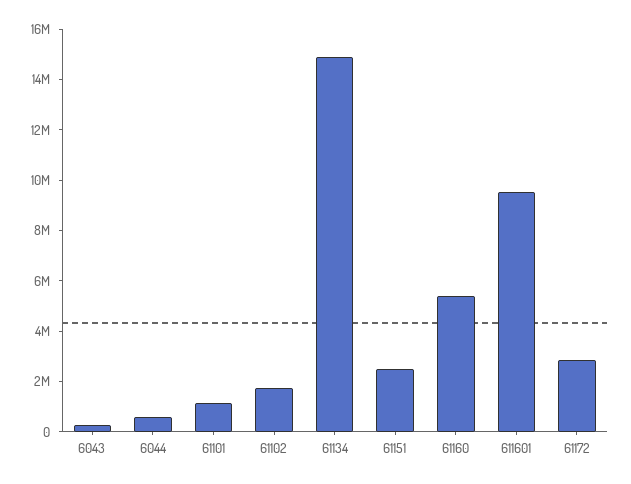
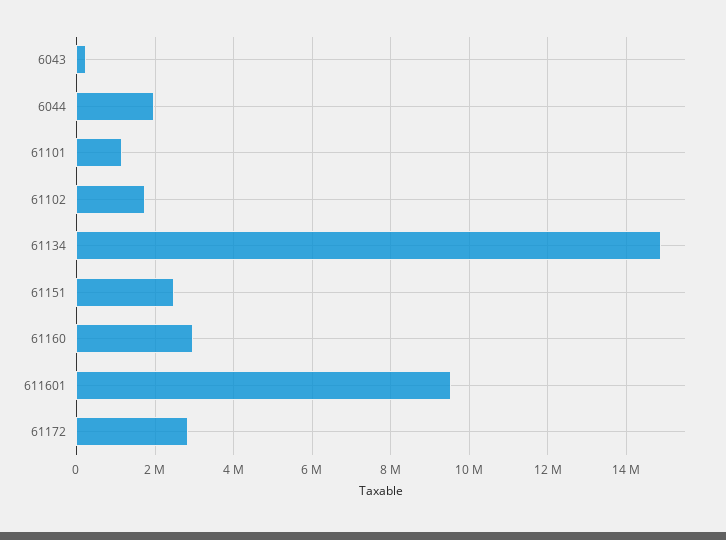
6044: 500000 -> 2000000
61160: 5500000 -> 3000000

